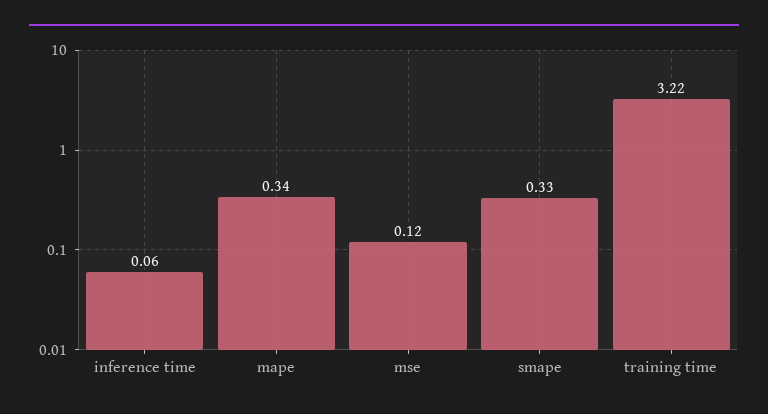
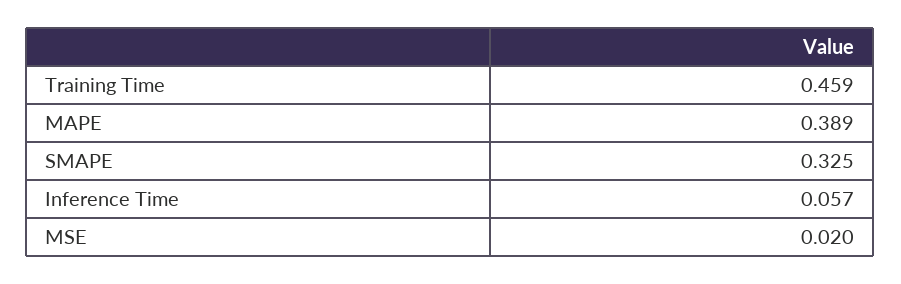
mape: 0.34 -> 0.389
mse: 0.12 -> 0.02
training time: 3.22 -> 0.459

